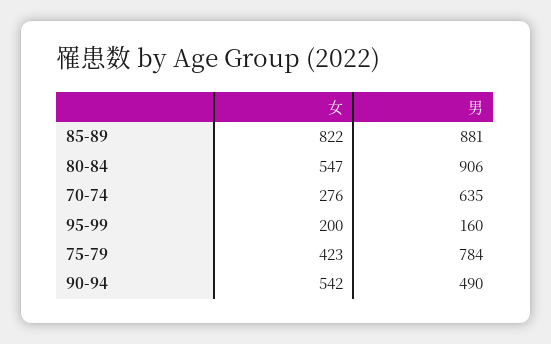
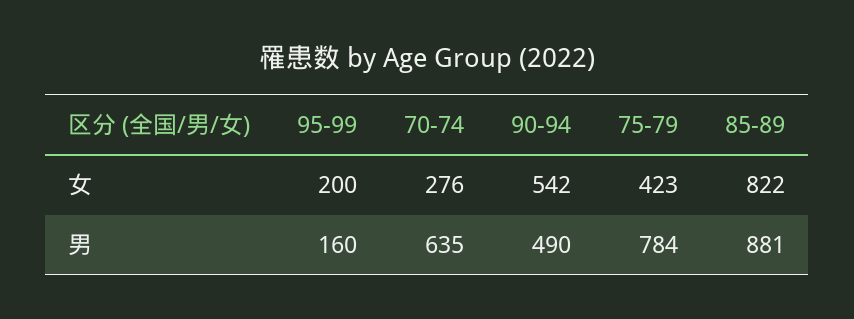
女, 80-84: 547 -> none
男, 80-84: 906 -> none

